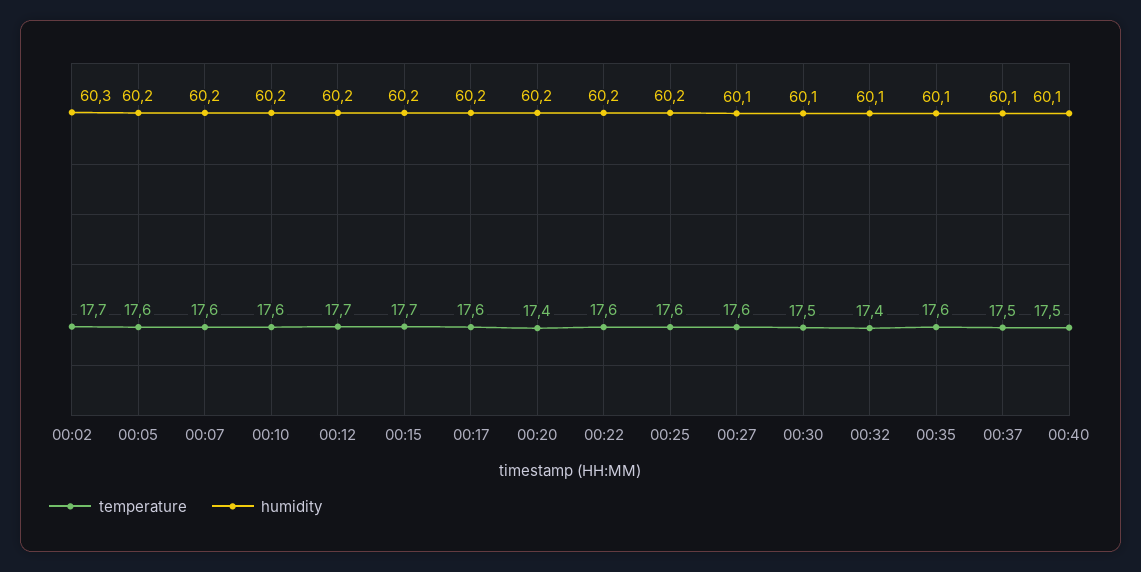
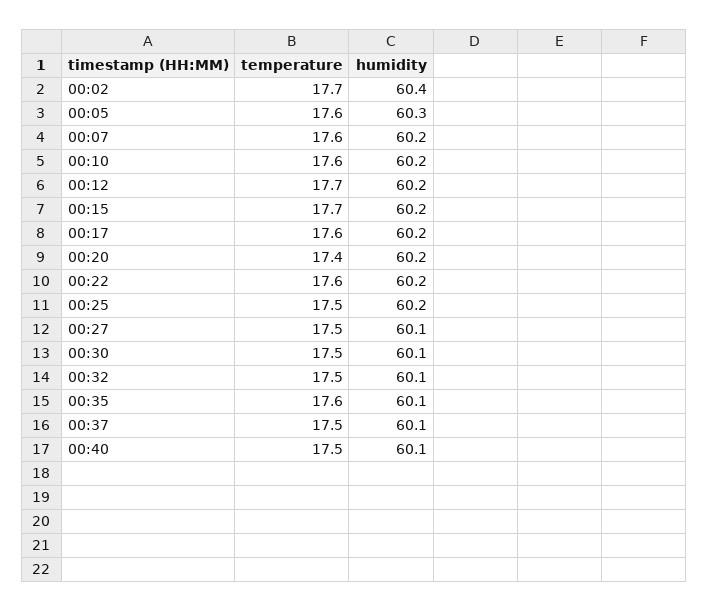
humidity, 00:02: 60.3 -> 60.4
humidity, 00:05: 60.2 -> 60.3
temperature, 00:25: 17.6 -> 17.5
temperature, 00:27: 17.6 -> 17.5
temperature, 00:32: 17.4 -> 17.5

